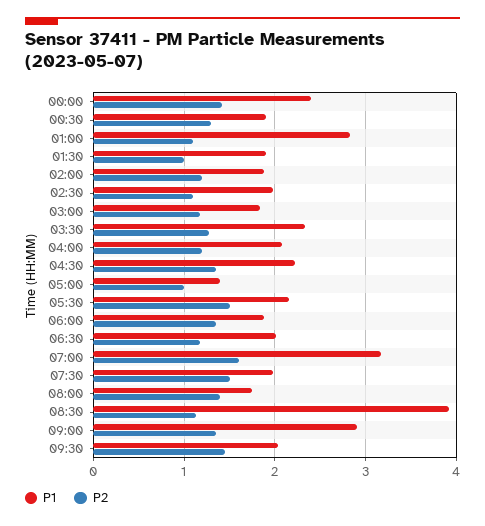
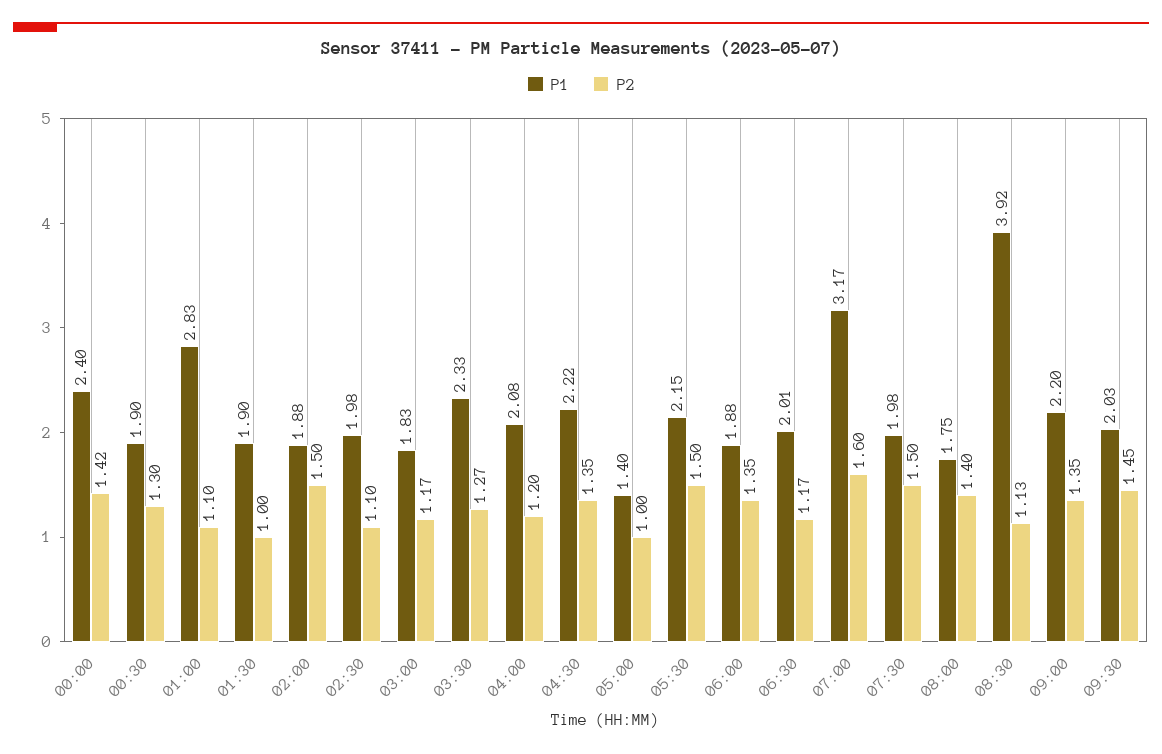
P2, 02:00: 1.2 -> 1.5
P1, 09:00: 2.9 -> 2.2

